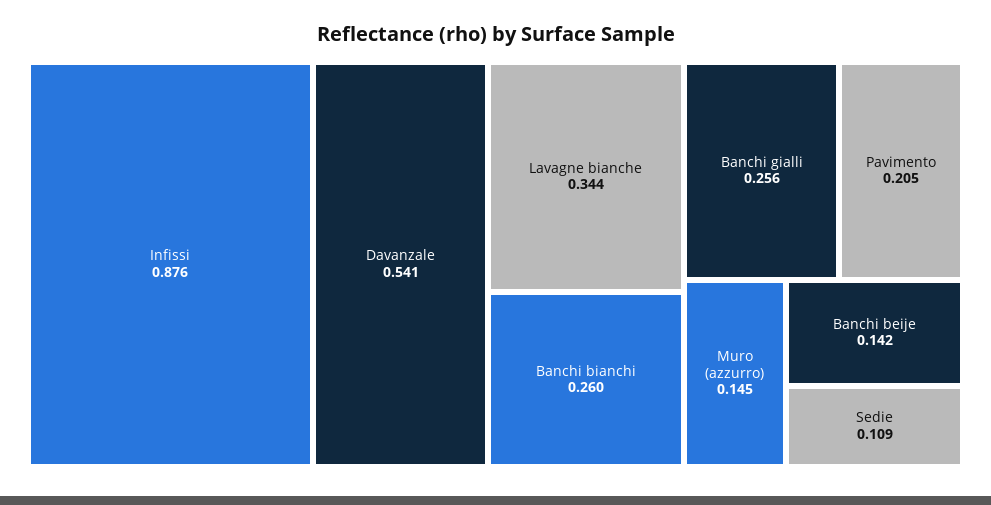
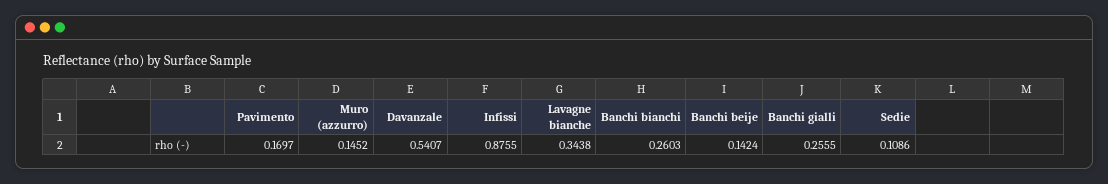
Pavimento: 0.205 -> 0.1697

